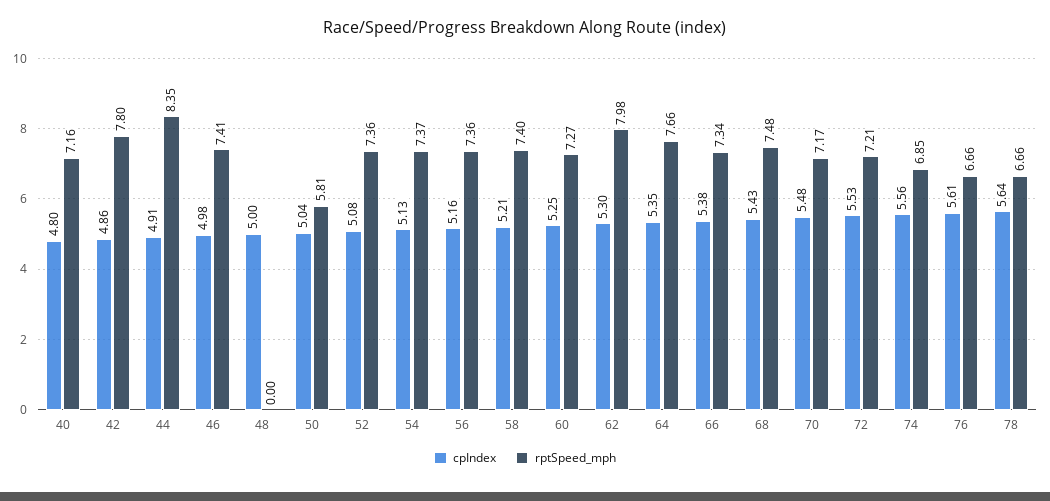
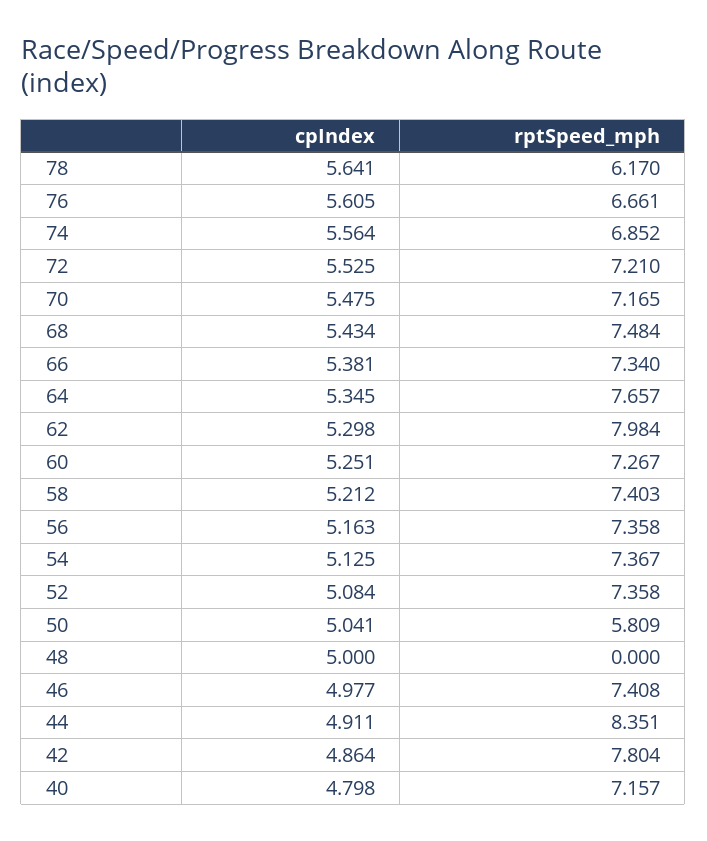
rptSpeed_mph, 78: 6.66 -> 6.17

